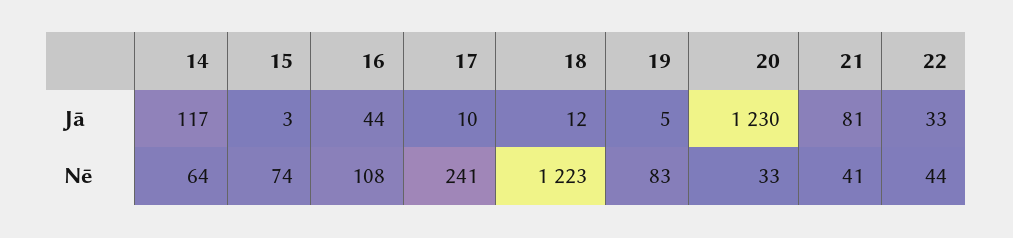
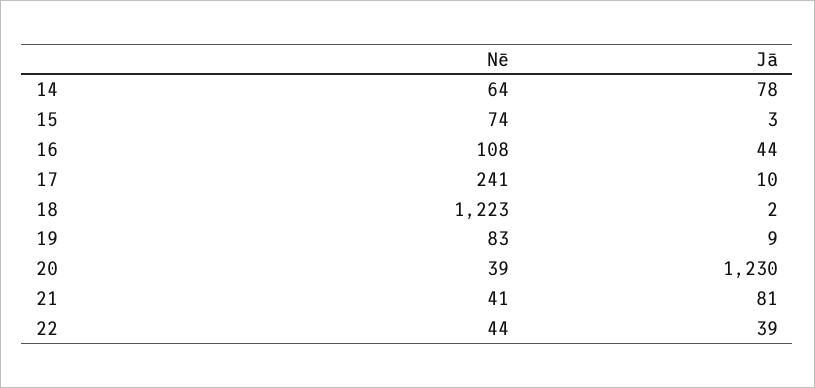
14, Jā: 117 -> 78
18, Jā: 12 -> 2
19, Jā: 5 -> 9
22, Jā: 33 -> 39
20, Nē: 33 -> 39

